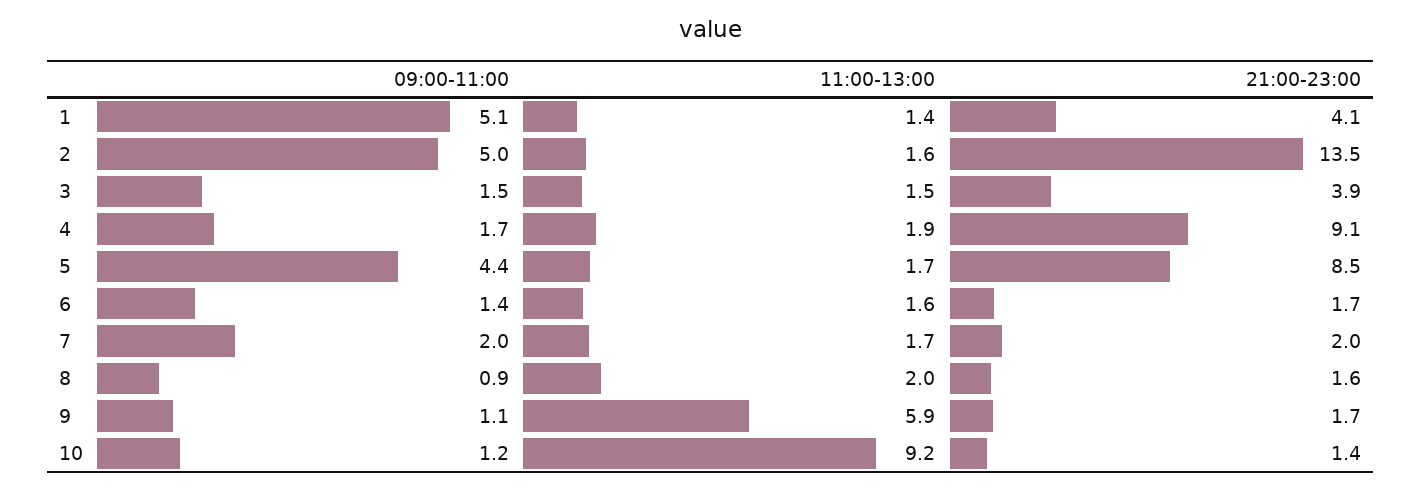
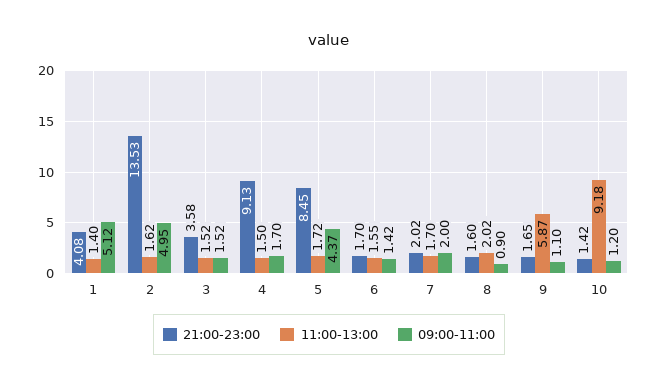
21:00-23:00, 3: 3.9 -> 3.58
11:00-13:00, 4: 1.9 -> 1.5

